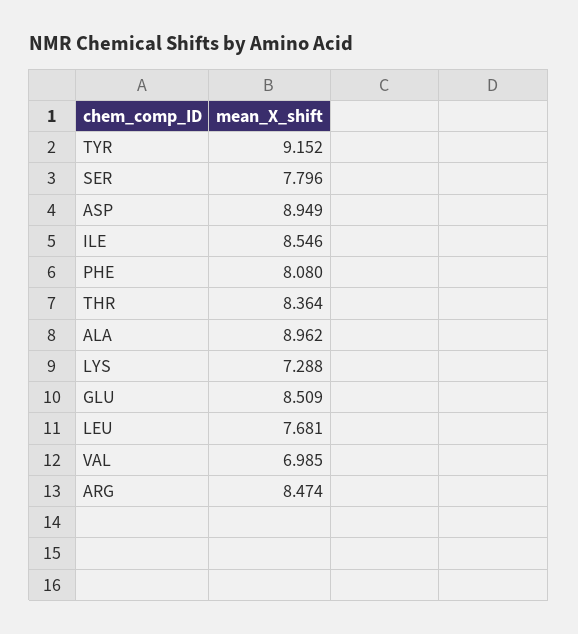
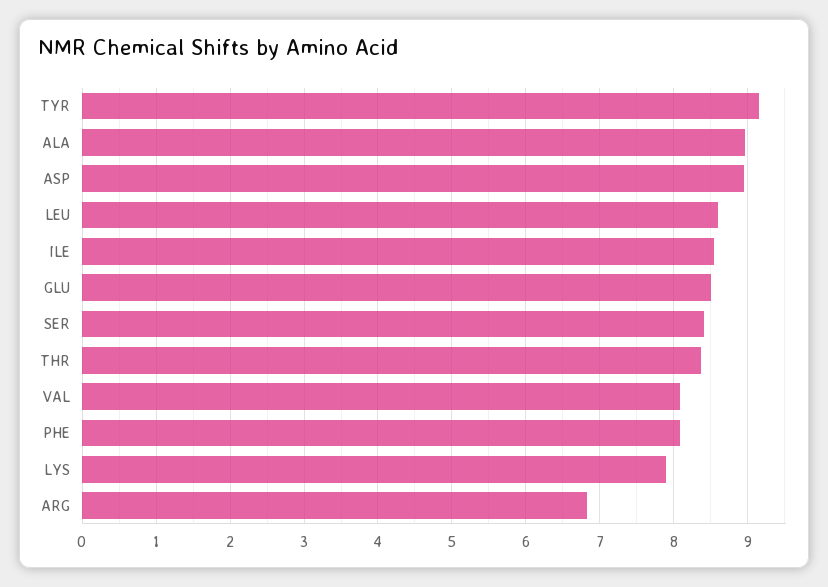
SER: 7.796 -> 8.4
LYS: 7.288 -> 7.9
LEU: 7.681 -> 8.6
VAL: 6.985 -> 8.1
ARG: 8.474 -> 6.8

